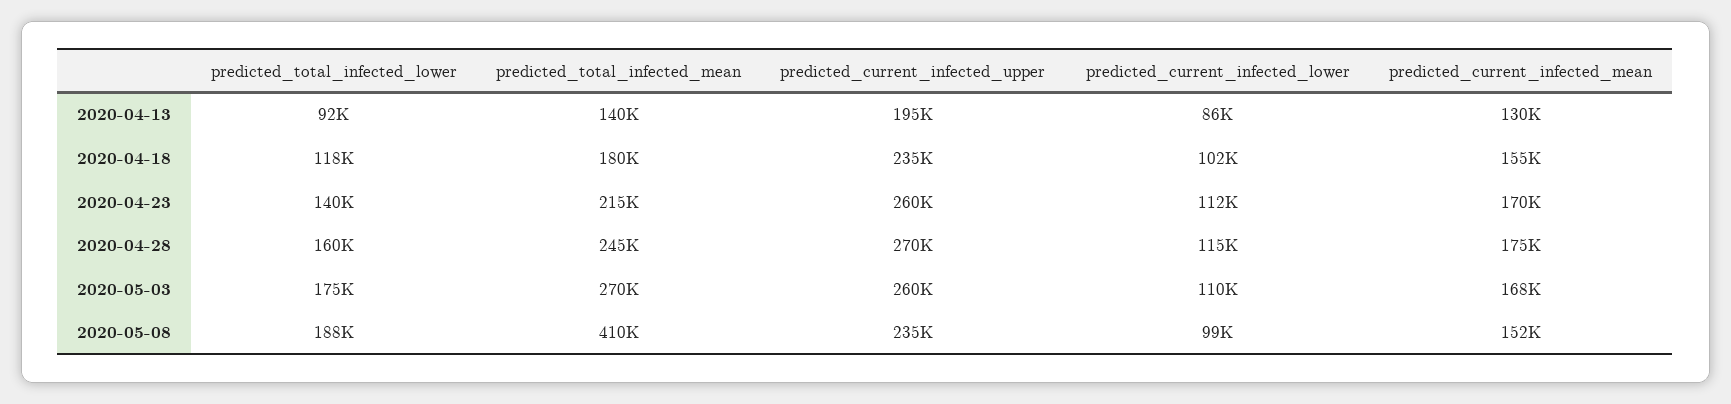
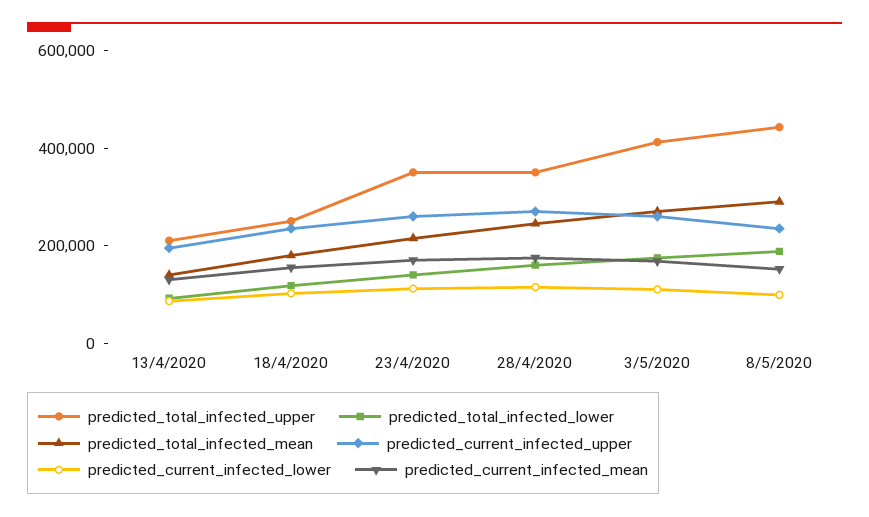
predicted_total_infected_mean, 2020-05-08: 410000 -> 300000
predicted_total_infected_upper, 2020-04-13: none -> 200000
predicted_total_infected_upper, 2020-04-18: none -> 250000
predicted_total_infected_upper, 2020-04-23: none -> 350000
predicted_total_infected_upper, 2020-04-28: none -> 350000
predicted_total_infected_upper, 2020-05-03: none -> 400000
predicted_total_infected_upper, 2020-05-08: none -> 450000

